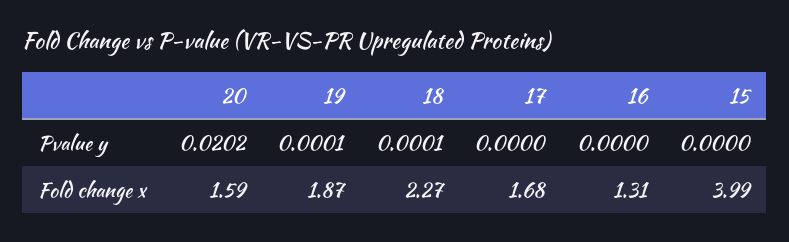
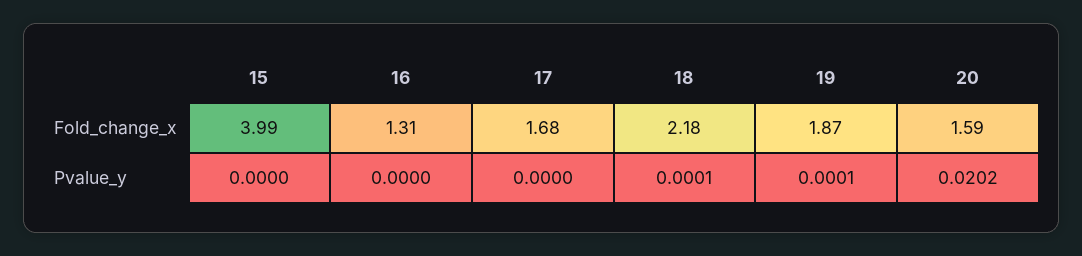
18, Fold change x: 2.27 -> 2.18

